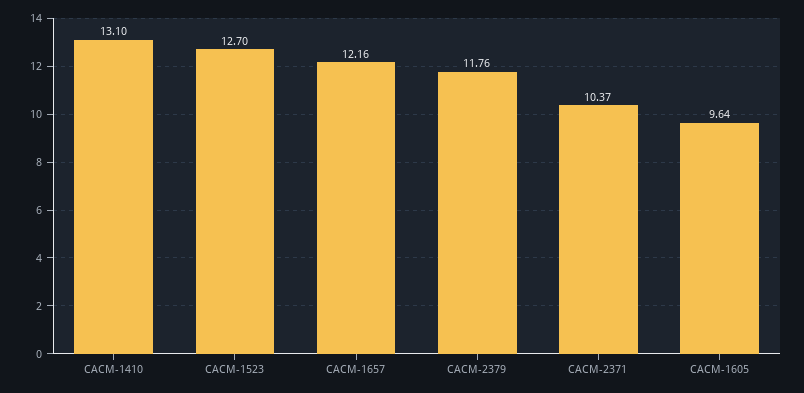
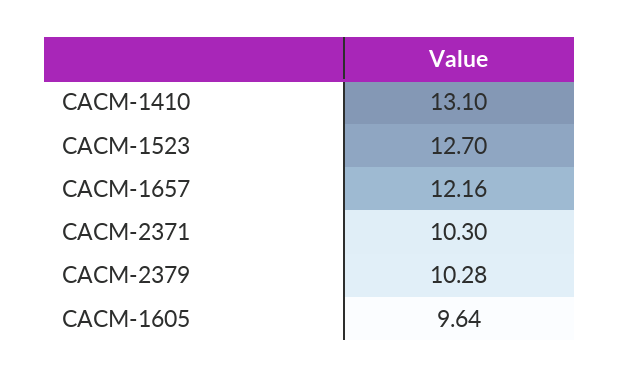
CACM-2379: 11.76 -> 10.28
CACM-2371: 10.37 -> 10.3

